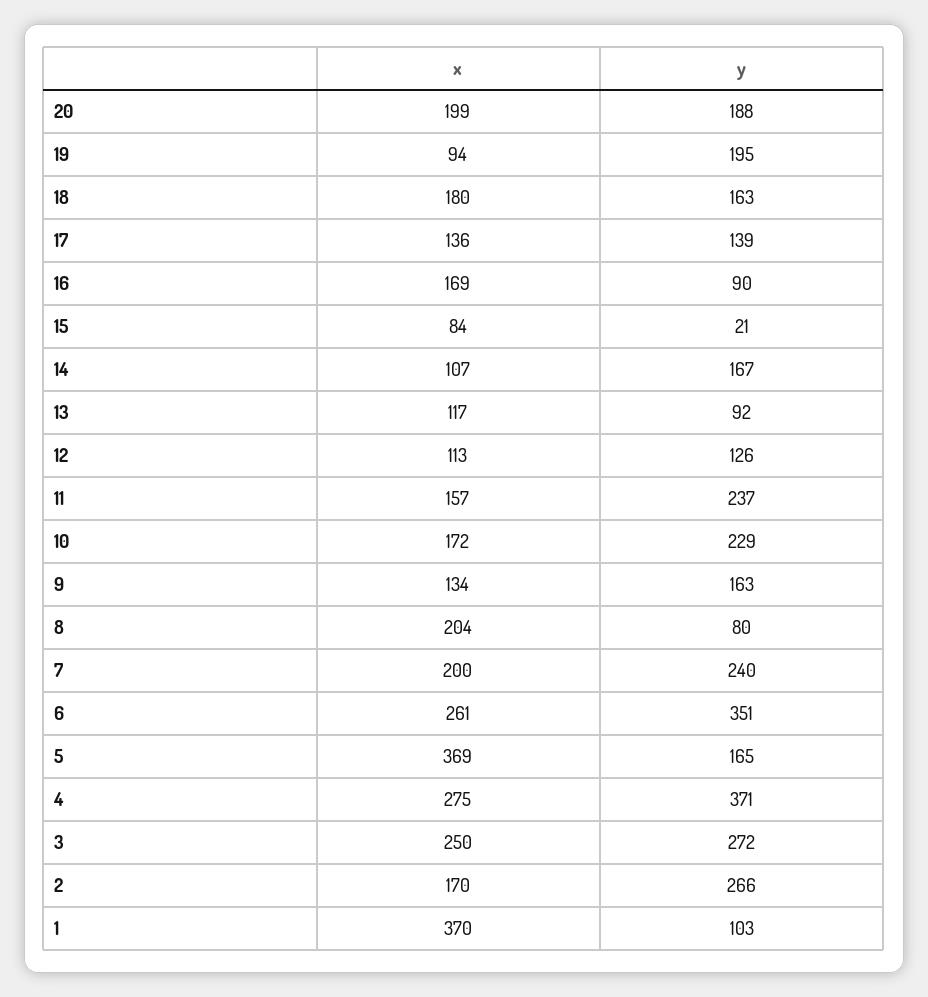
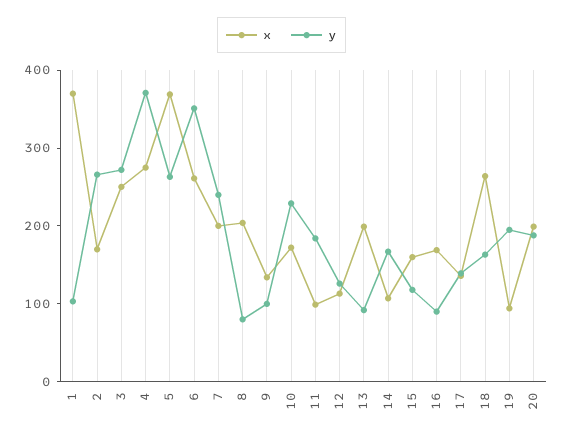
x, 18: 180 -> 260
x, 15: 84 -> 160
y, 15: 21 -> 120
x, 13: 117 -> 200
x, 11: 157 -> 100
y, 11: 237 -> 180
y, 9: 163 -> 100
y, 5: 165 -> 260

